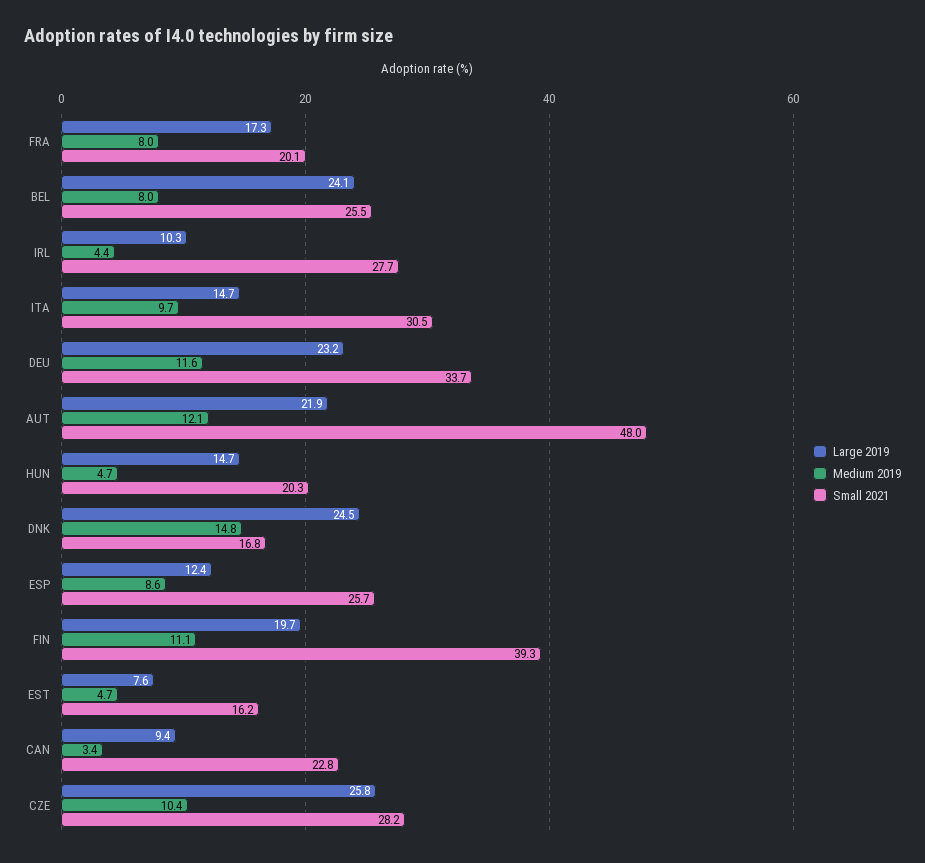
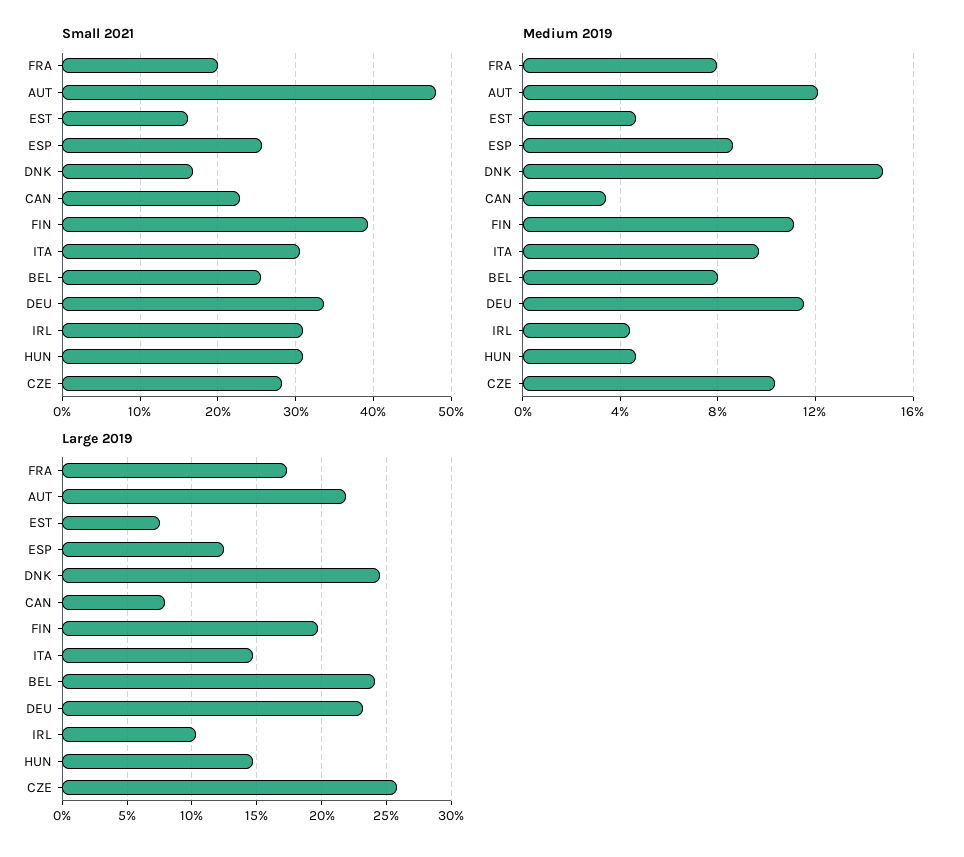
Small 2021, IRL: 27.7 -> 31
Small 2021, HUN: 20.3 -> 31
Large 2019, CAN: 9.4 -> 8

